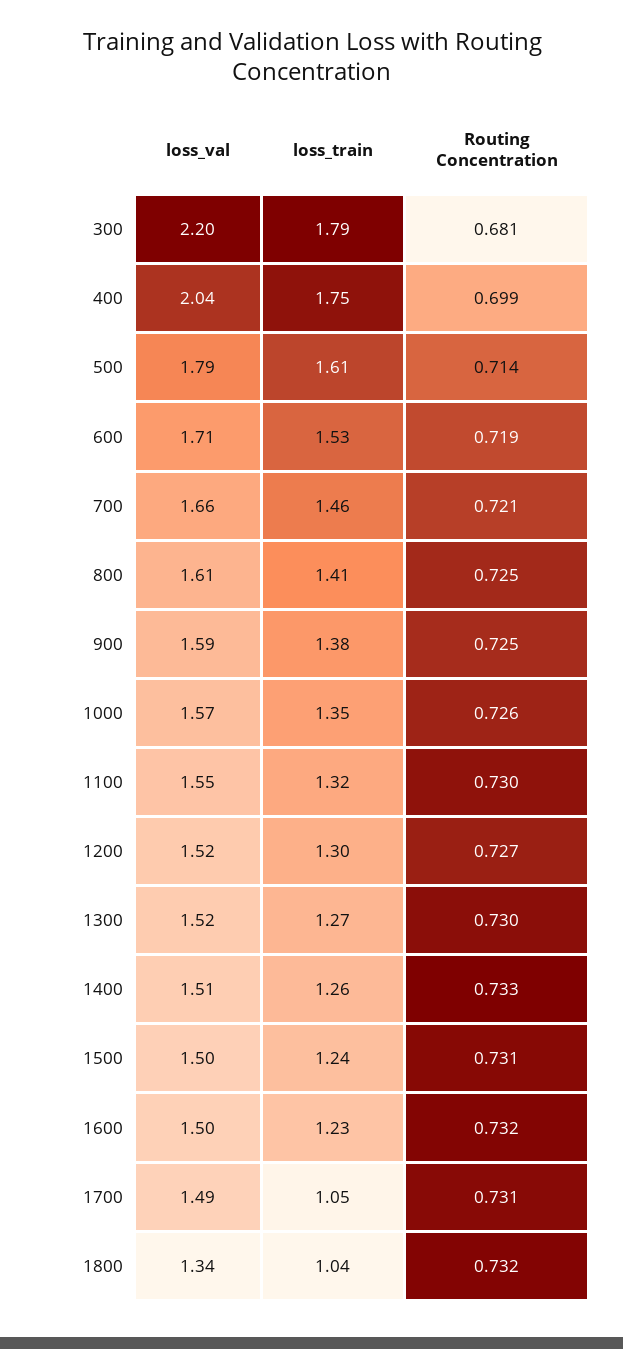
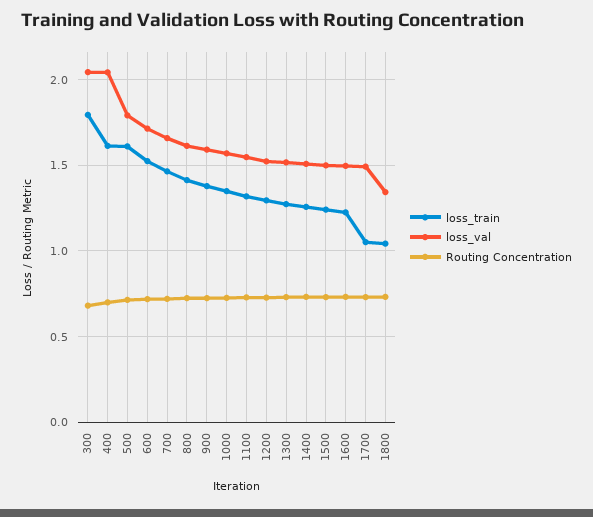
loss_val, 300: 2.2 -> 2.05
loss_train, 400: 1.75 -> 1.6

